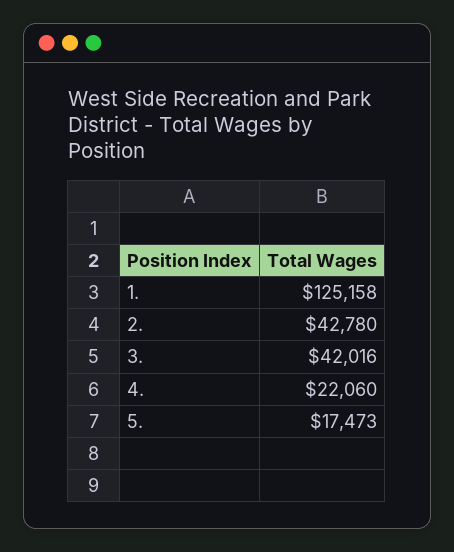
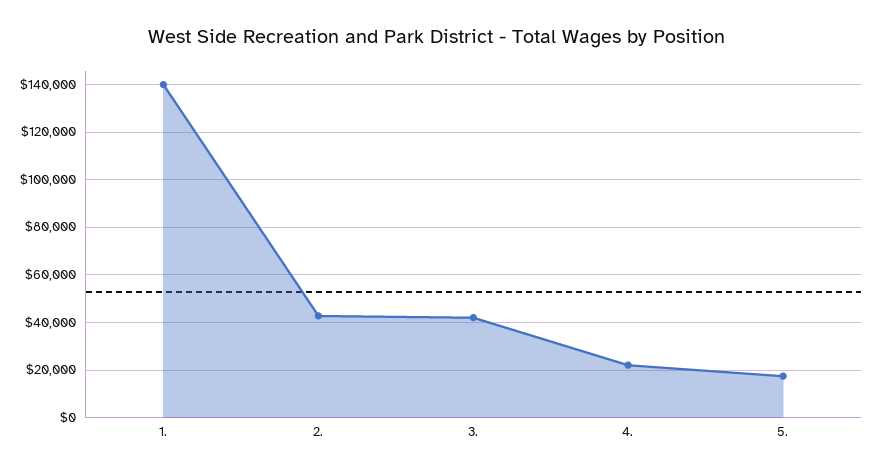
1.: 125158 -> 140000

